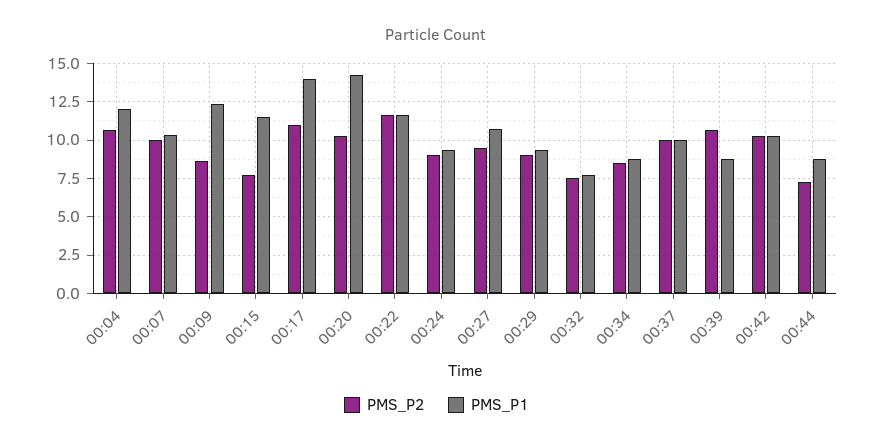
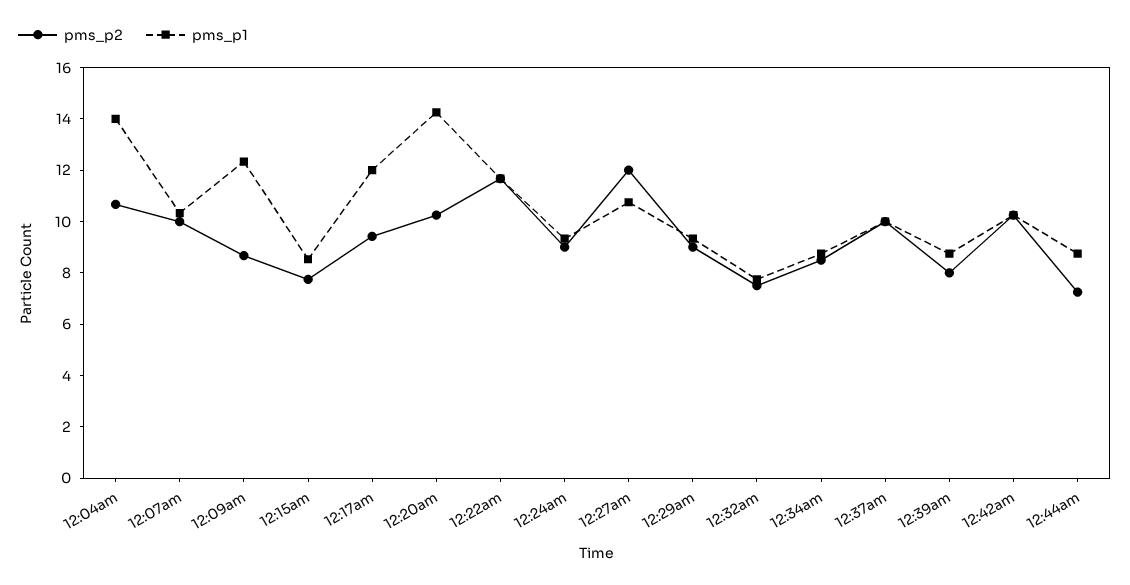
PMS_P1, 00:04: 12 -> 14
PMS_P1, 00:15: 11.5 -> 8.5
PMS_P2, 00:17: 11 -> 9.5
PMS_P1, 00:17: 14 -> 12
PMS_P2, 00:27: 9.5 -> 12
PMS_P2, 00:39: 10.5 -> 8

